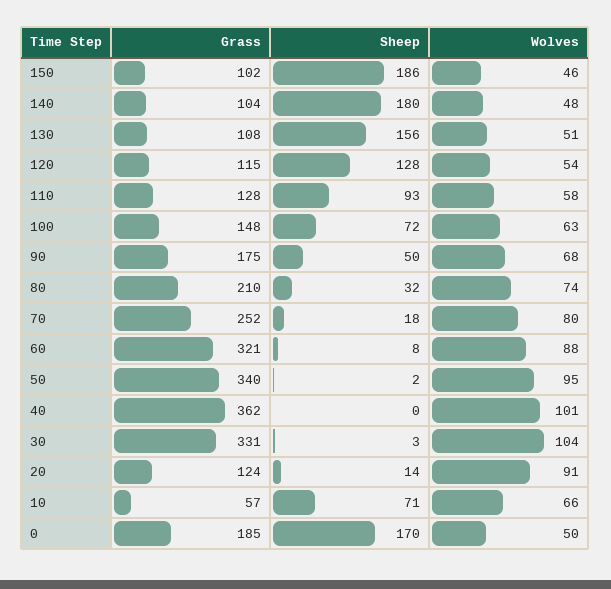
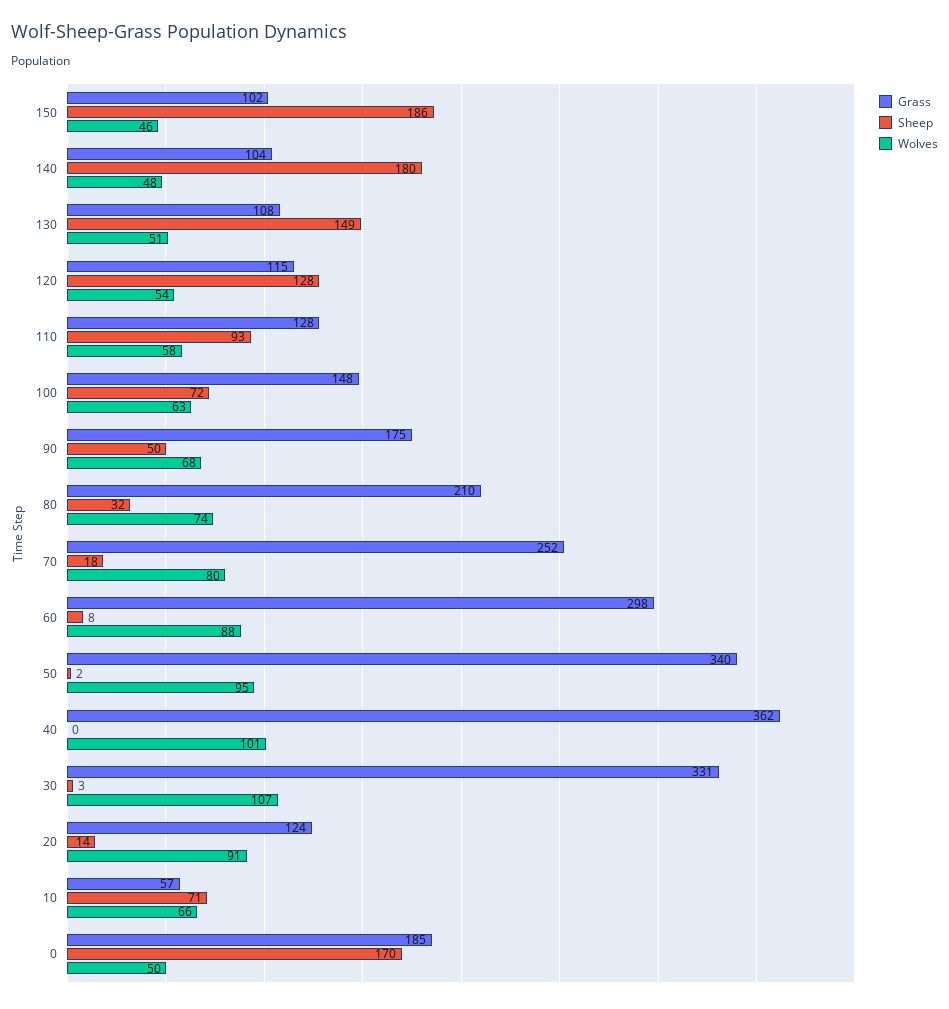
Sheep, 130: 156 -> 149
Grass, 60: 321 -> 298
Wolves, 30: 104 -> 107

